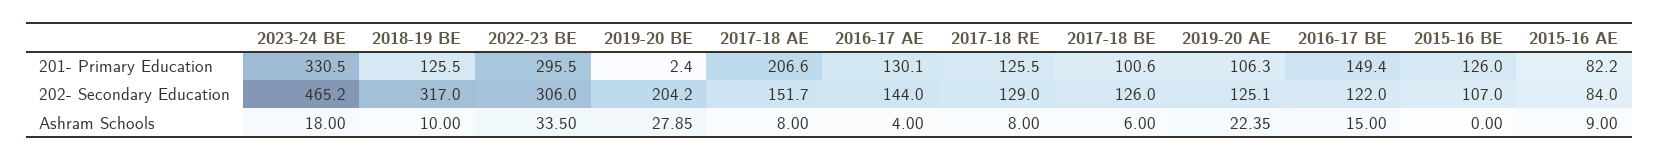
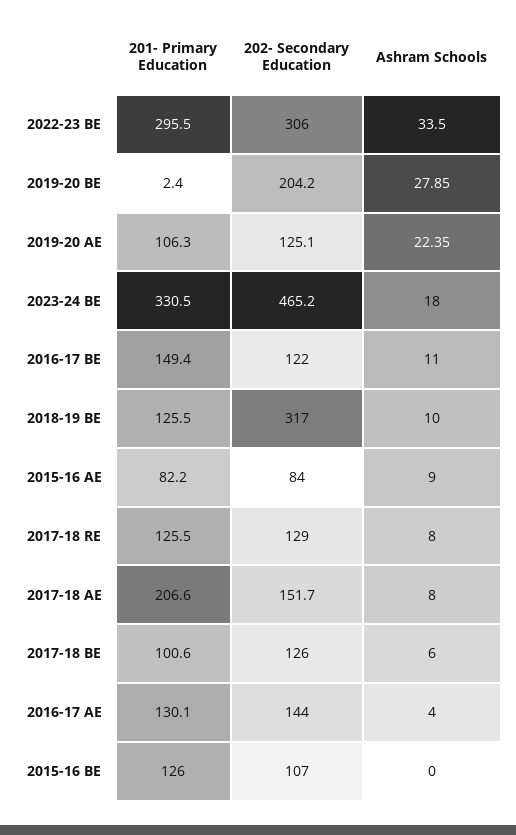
2016-17 BE, Ashram Schools: 15 -> 11

